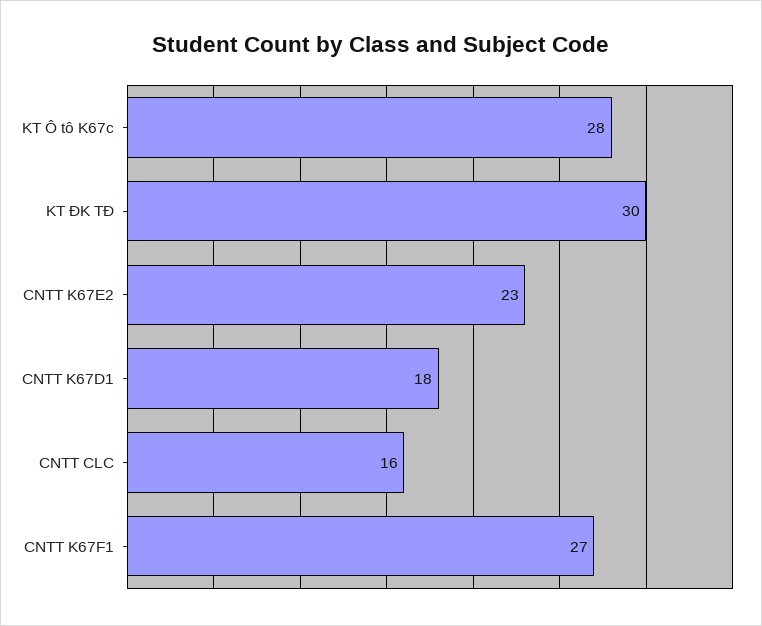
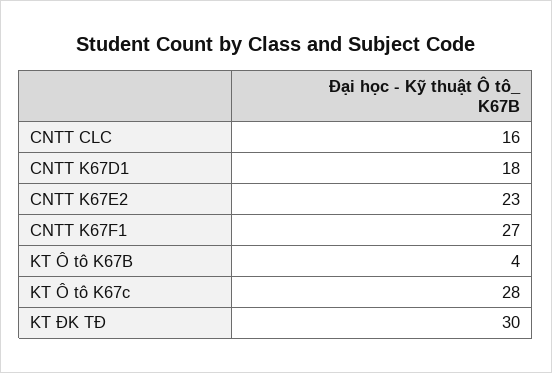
KT Ô tô K67B: none -> 4

